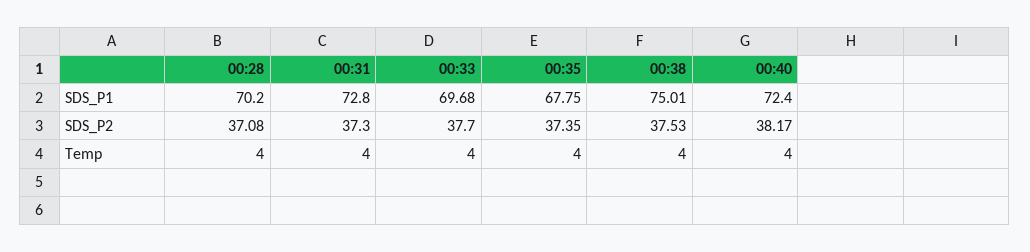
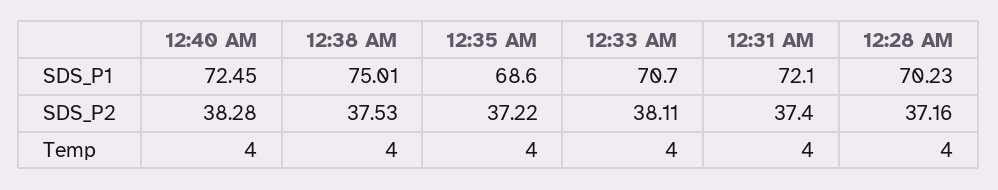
00:28, SDS_P1: 70.2 -> 70.23
00:31, SDS_P1: 72.8 -> 72.1
00:33, SDS_P1: 69.68 -> 70.7
00:35, SDS_P1: 67.75 -> 68.6
00:40, SDS_P1: 72.4 -> 72.45
00:28, SDS_P2: 37.08 -> 37.16
00:31, SDS_P2: 37.3 -> 37.4
00:33, SDS_P2: 37.7 -> 38.11
00:35, SDS_P2: 37.35 -> 37.22
00:40, SDS_P2: 38.17 -> 38.28

